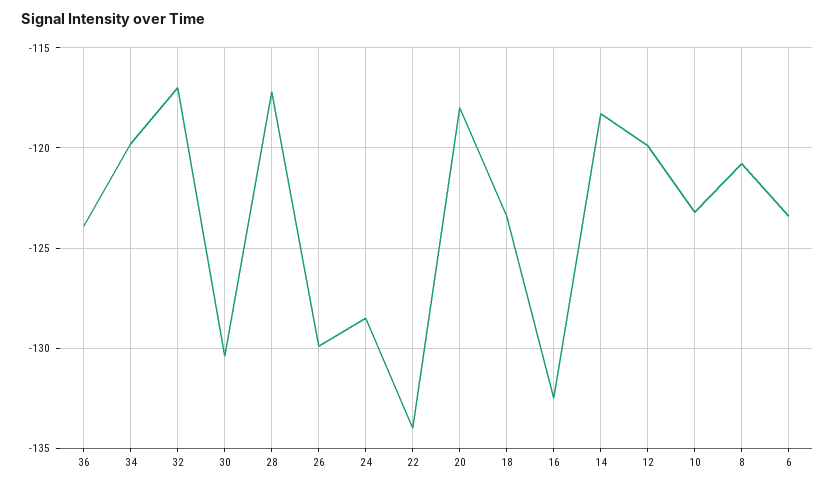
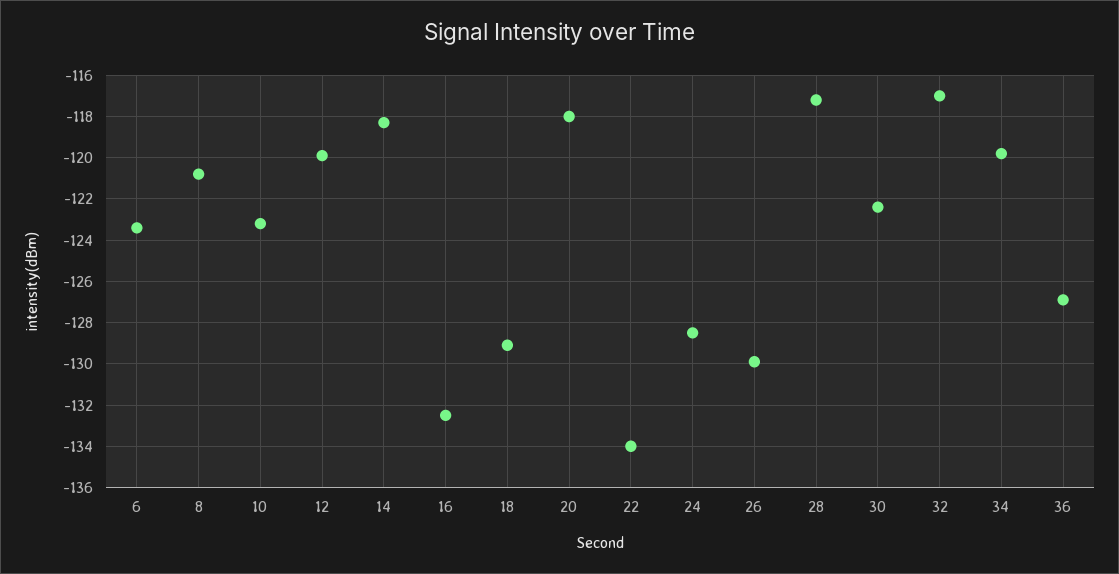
36: -124 -> -127
30: -130.5 -> -122.5
18: -123.5 -> -129

